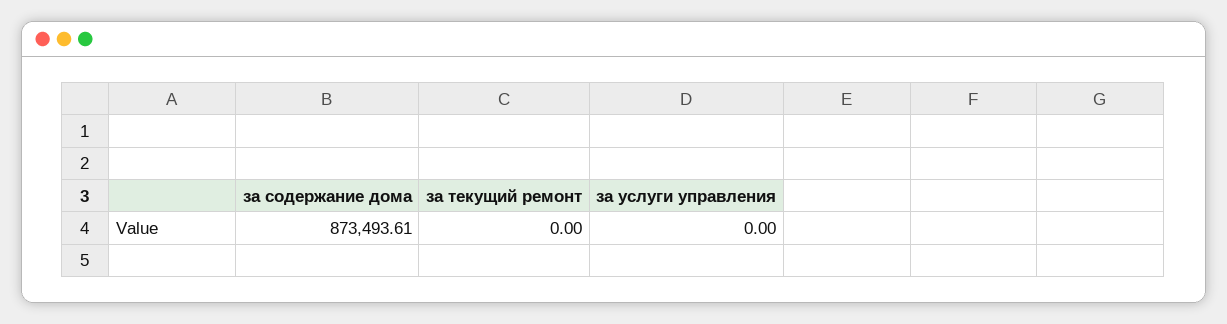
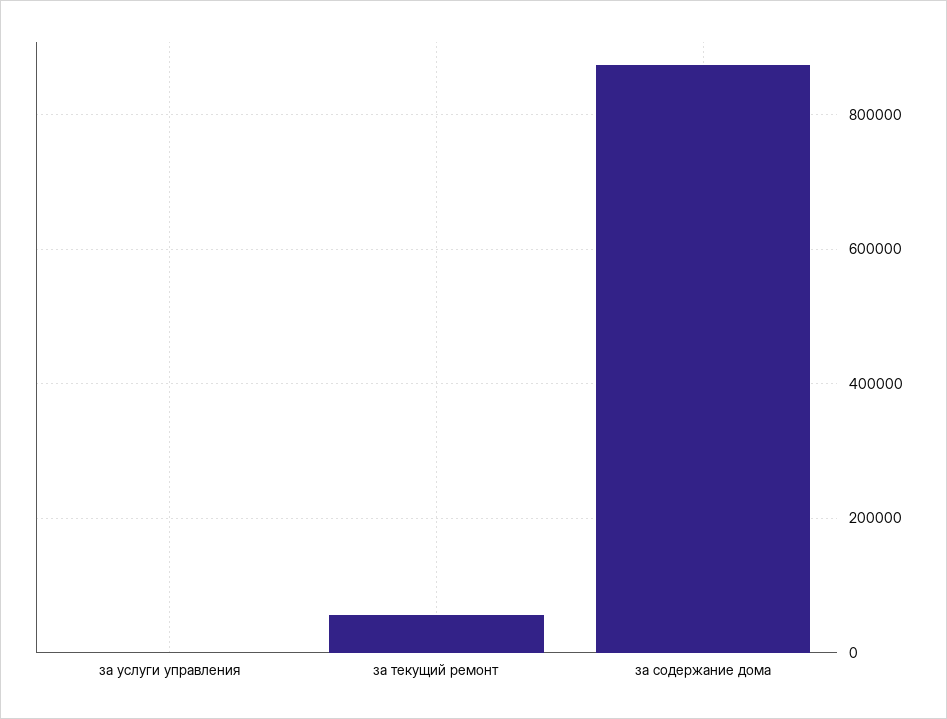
за текущий ремонт: 0 -> 60000

